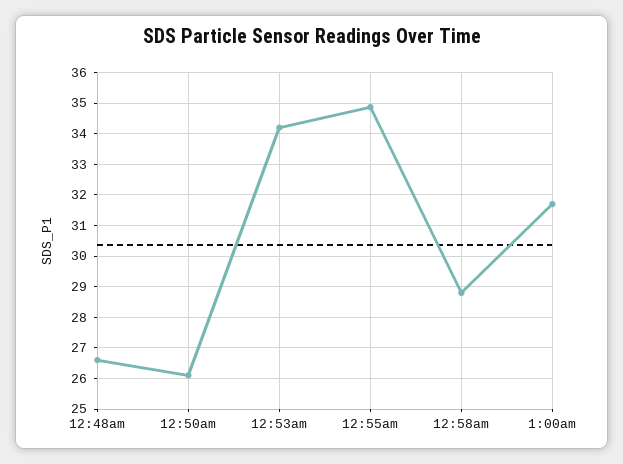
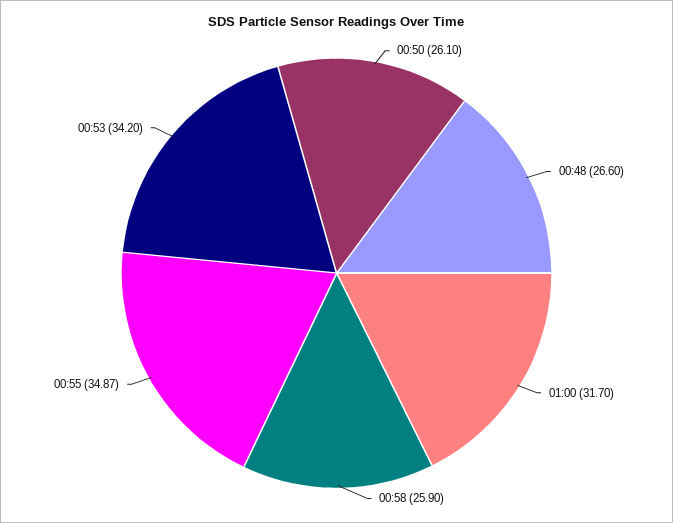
12:58am: 28.8 -> 25.9

